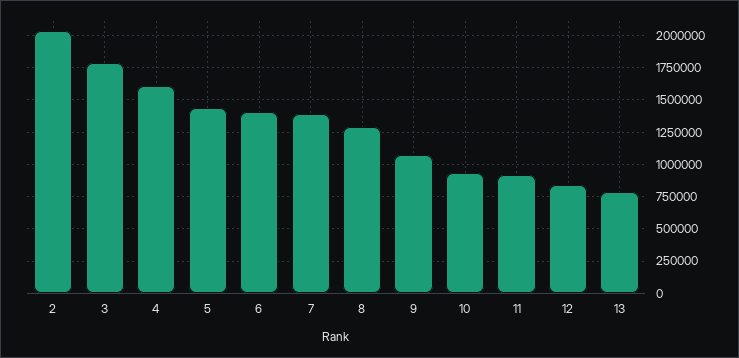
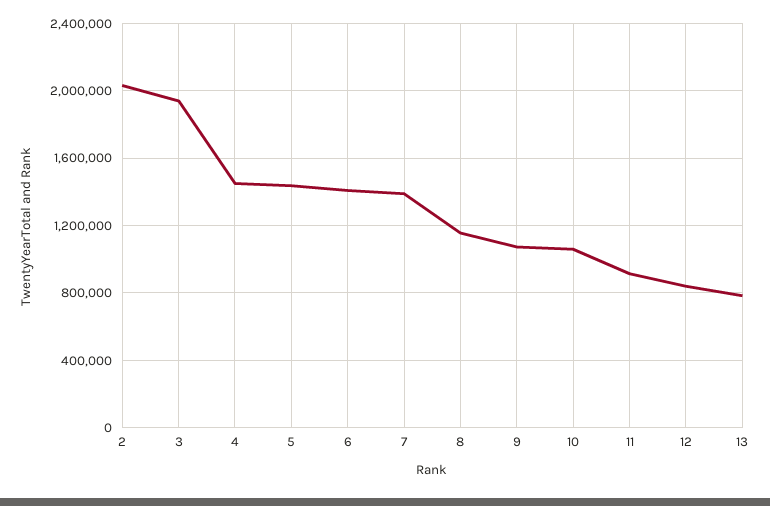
3: 1800000 -> 1950000
4: 1600000 -> 1450000
8: 1300000 -> 1150000
10: 950000 -> 1050000

